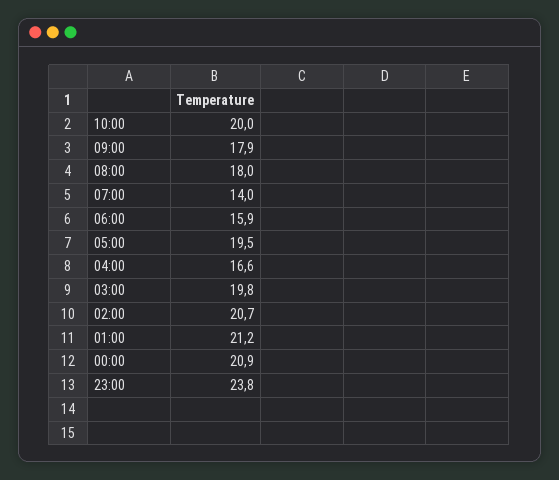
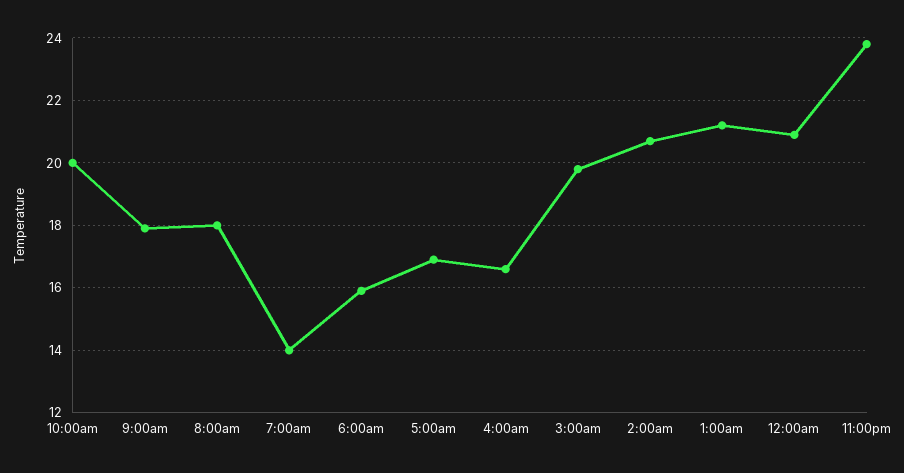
05:00: 19.5 -> 17

